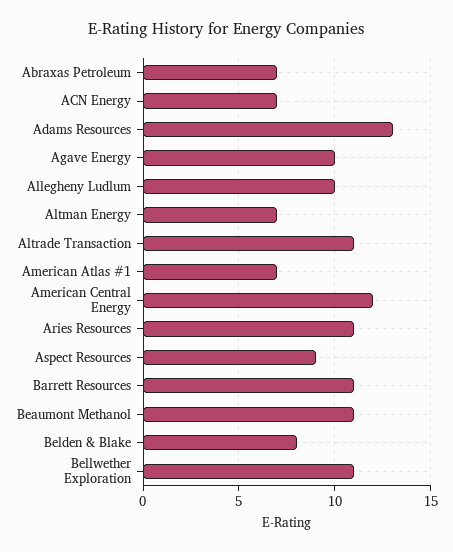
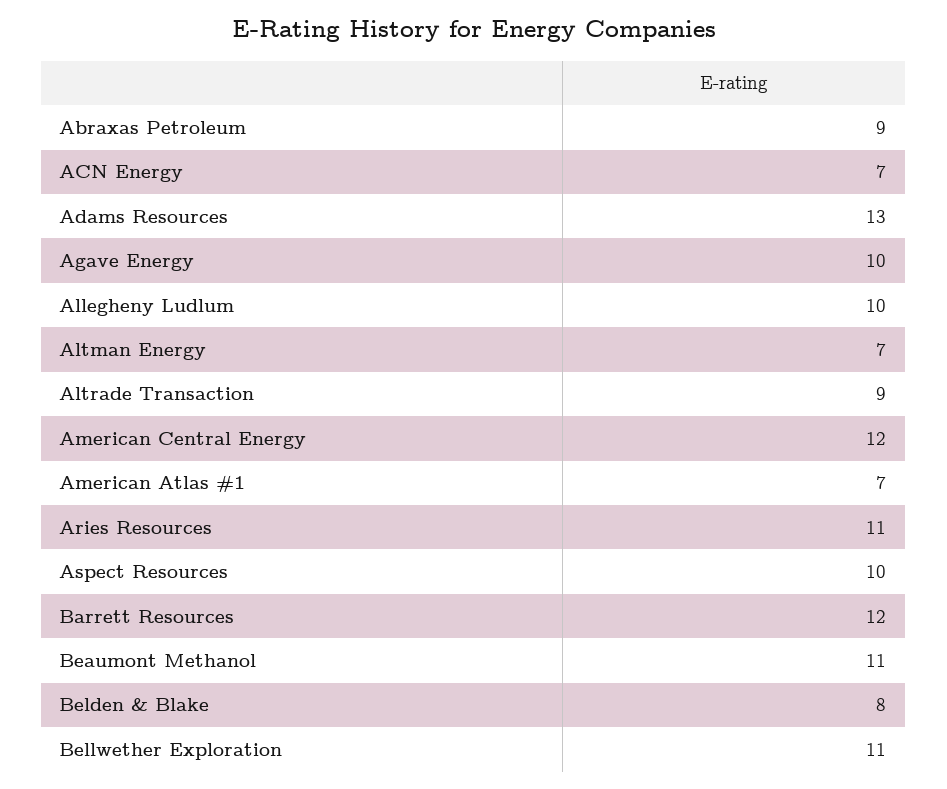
Abraxas Petroleum: 7 -> 9
Altrade Transaction: 11 -> 9
Aspect Resources: 9 -> 10
Barrett Resources: 11 -> 12

